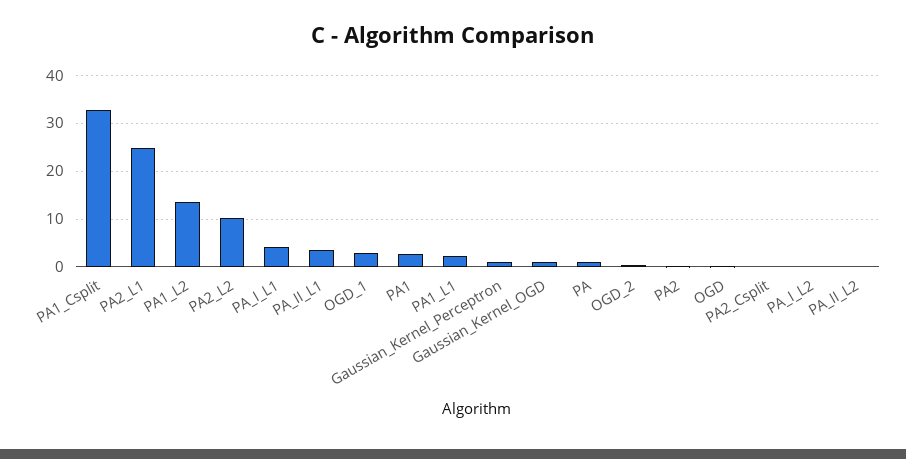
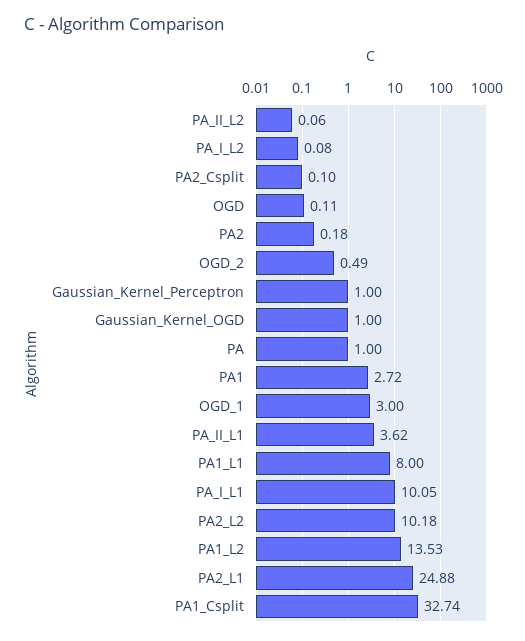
PA_I_L1: 4 -> 10.05
PA1_L1: 2 -> 8

